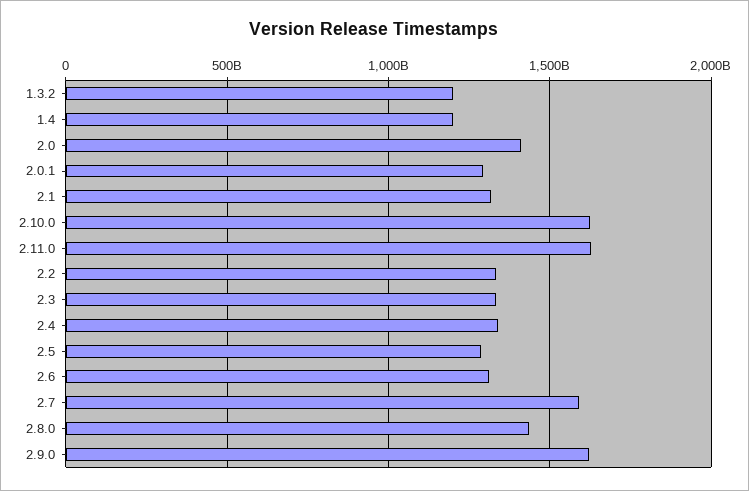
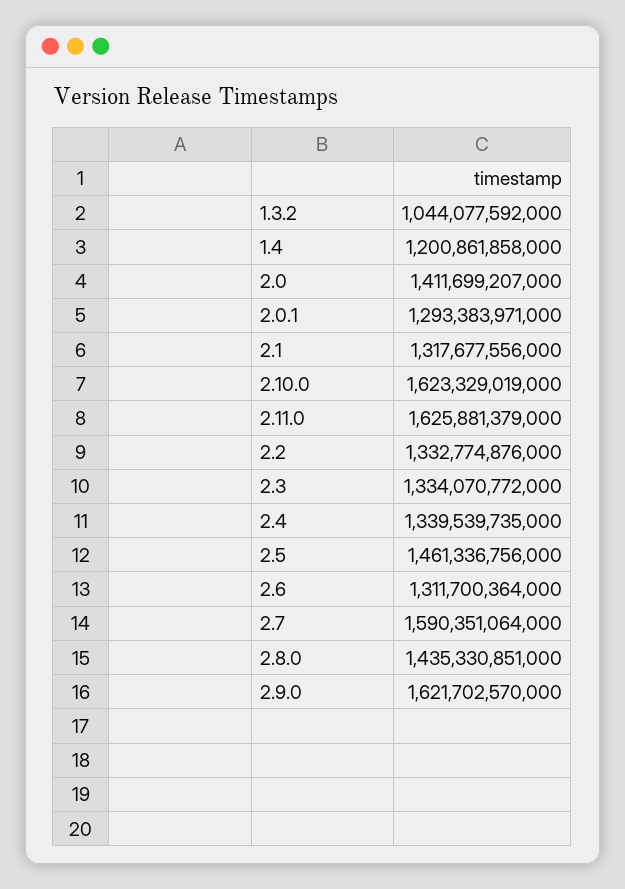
1.3.2: 1200000000000 -> 1044077592000
2.5: 1300000000000 -> 1461336756000

